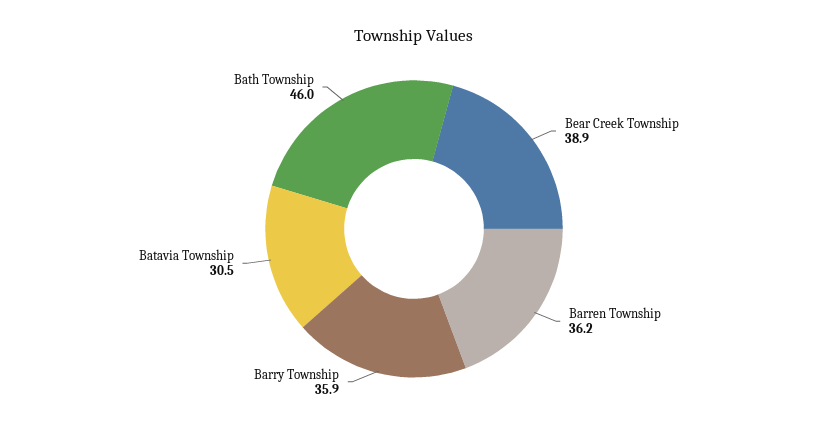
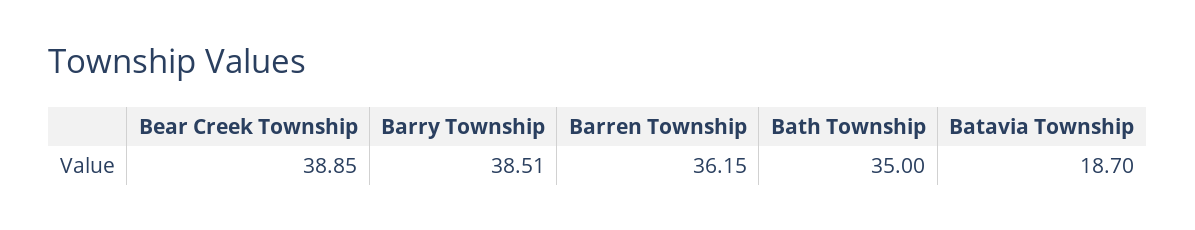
Barry Township: 35.9 -> 38.51
Batavia Township: 30.5 -> 18.7
Bath Township: 46 -> 35

